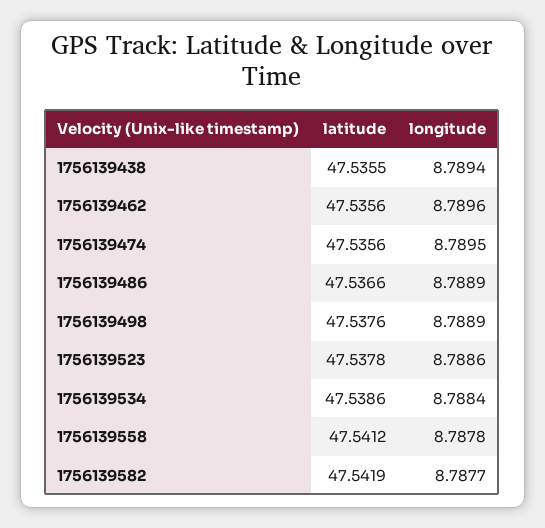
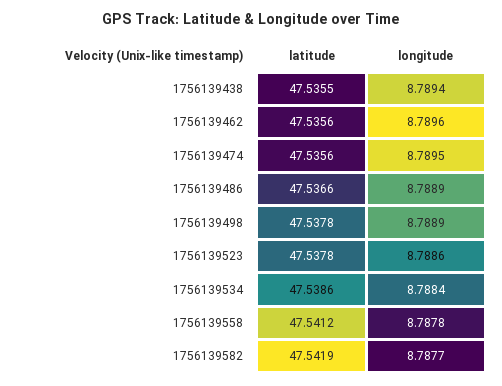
latitude, 1756139498: 47.5376 -> 47.5378

